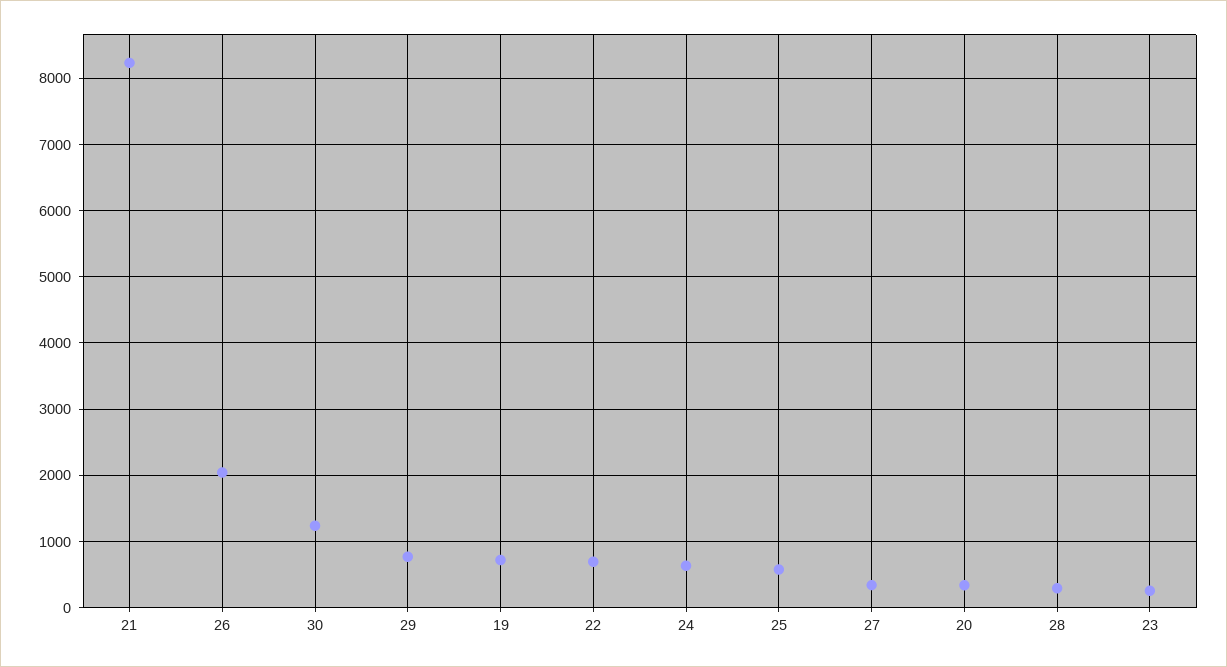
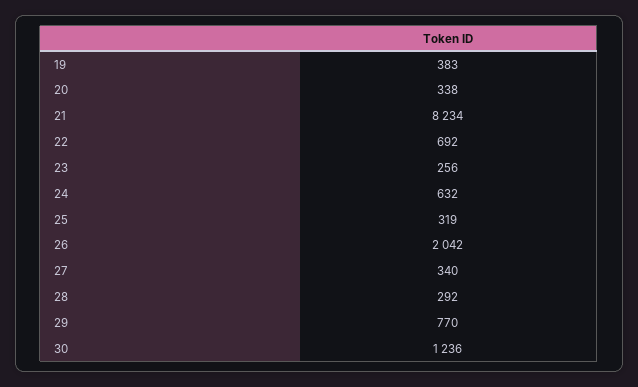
19: 700 -> 383
25: 600 -> 319

